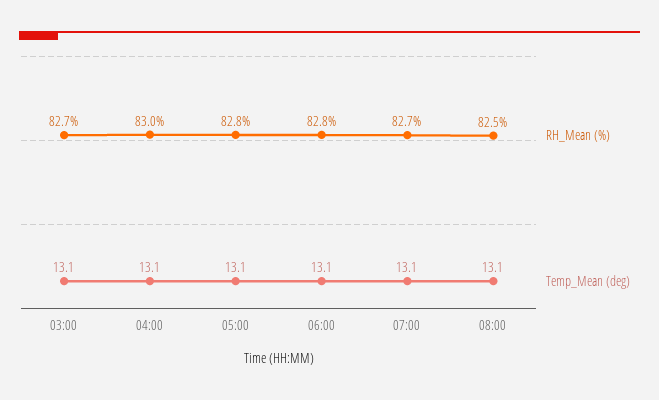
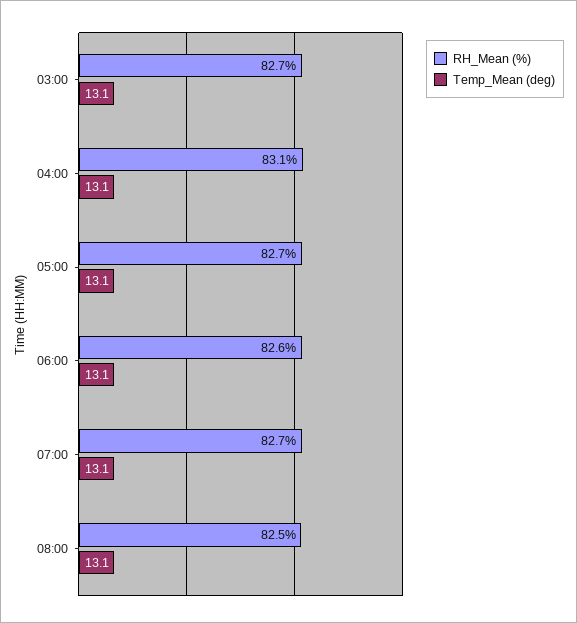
RH_Mean (%), 04:00: 83 -> 83.1
RH_Mean (%), 05:00: 82.8 -> 82.7
RH_Mean (%), 06:00: 82.8 -> 82.6

